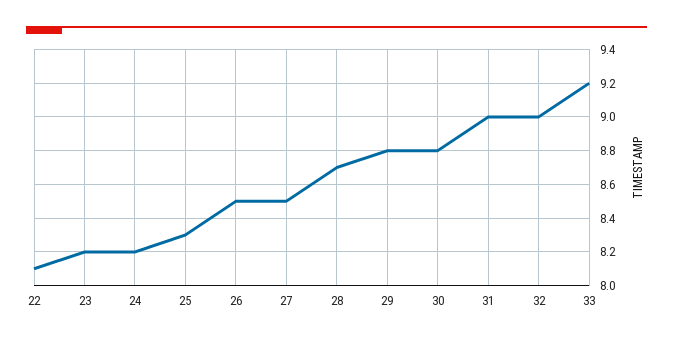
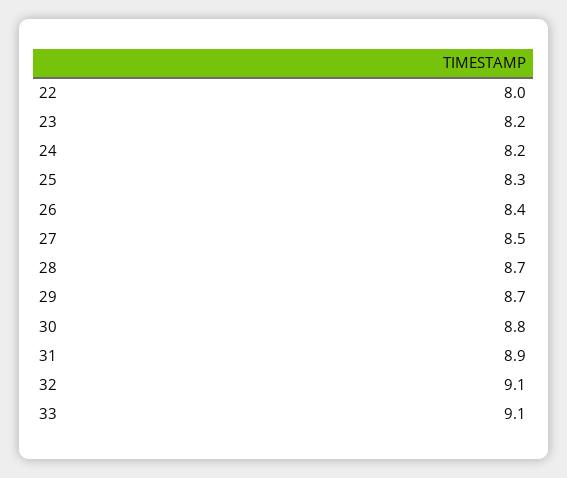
22: 8.1 -> 8
26: 8.5 -> 8.4
29: 8.8 -> 8.7
31: 9 -> 8.9
32: 9 -> 9.1
33: 9.2 -> 9.1

